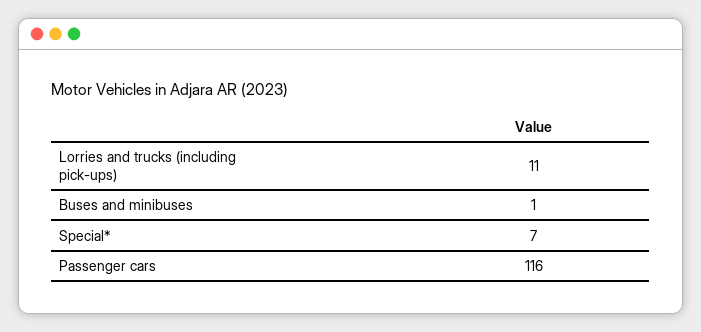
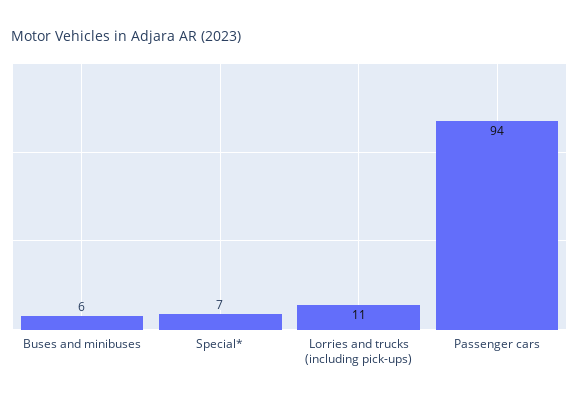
Buses and minibuses: 1 -> 6
Passenger cars: 116 -> 94

